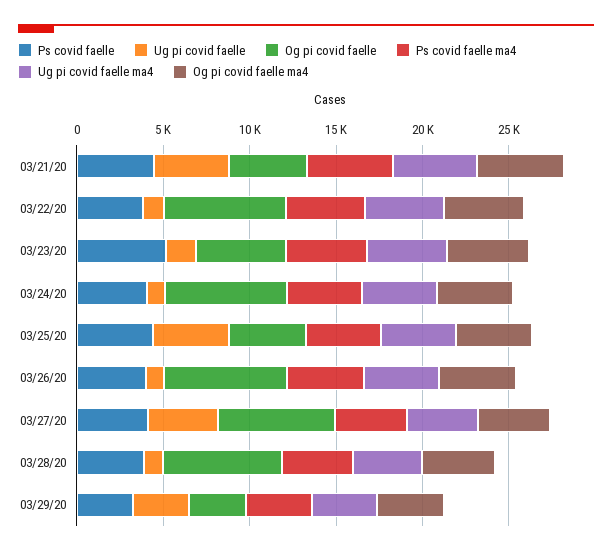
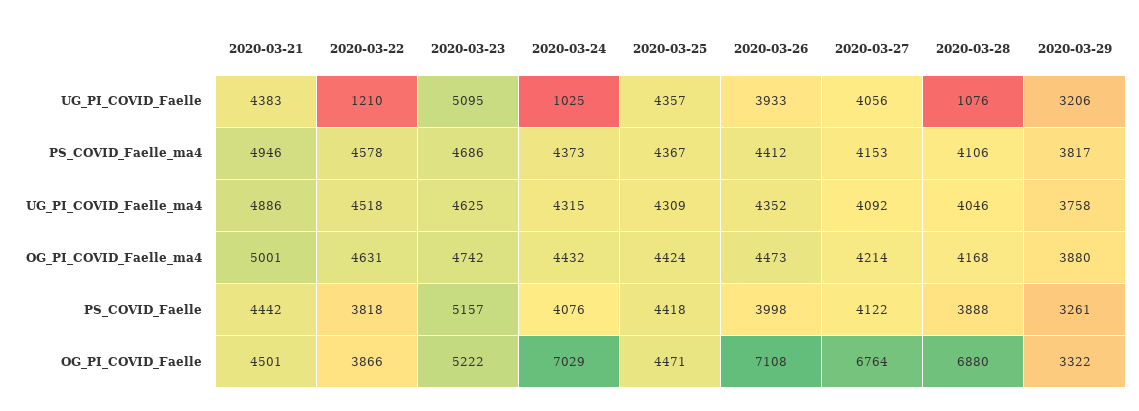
Og pi covid faelle, 03/22/20: 7000 -> 3866
Ug pi covid faelle, 03/23/20: 2000 -> 5095
Ug pi covid faelle, 03/26/20: 1000 -> 3933

